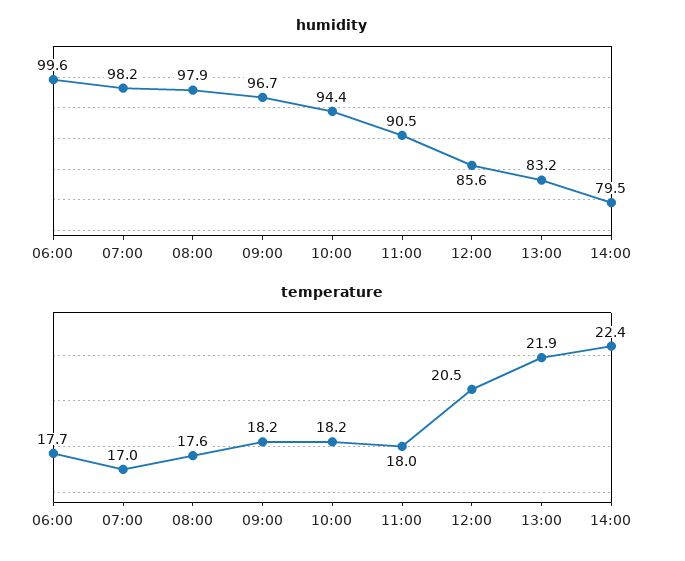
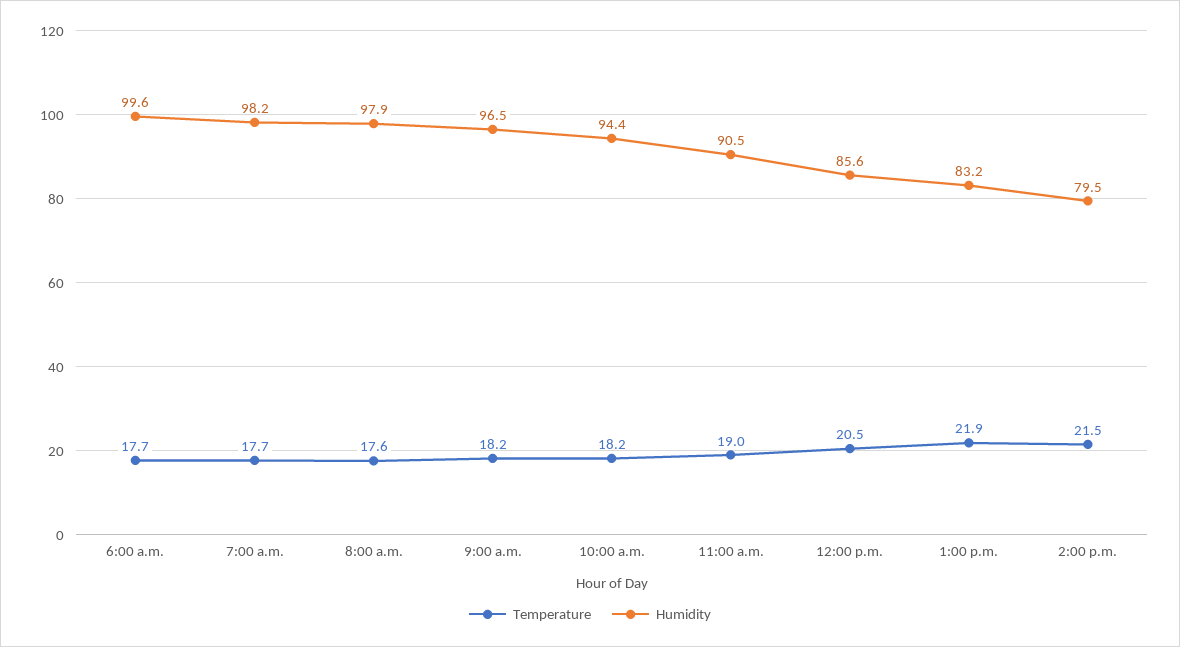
humidity, 09:00: 96.7 -> 96.5
temperature, 07:00: 17 -> 17.7
temperature, 11:00: 18 -> 19
temperature, 14:00: 22.4 -> 21.5

